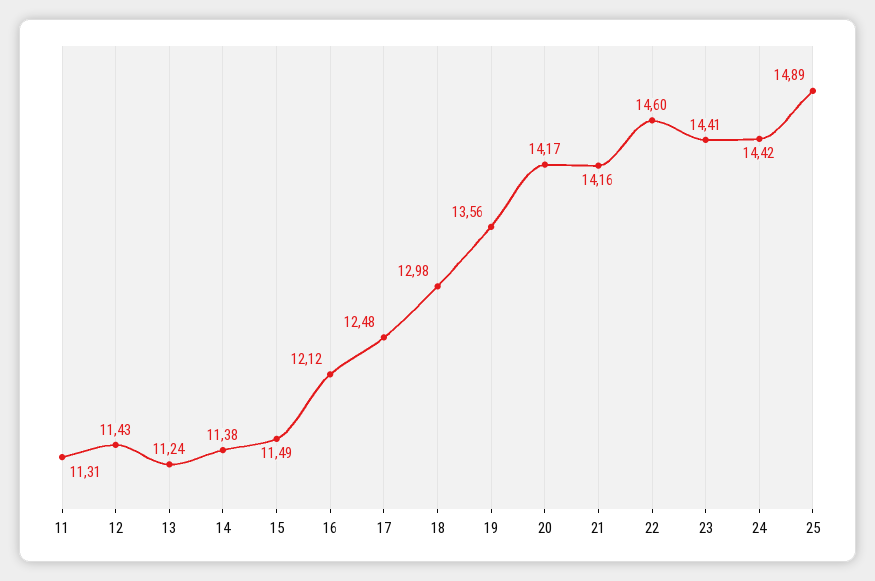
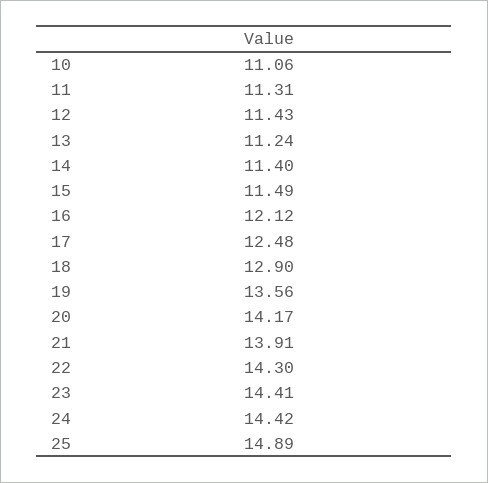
14: 11.38 -> 11.4
18: 12.98 -> 12.9
21: 14.16 -> 13.91
22: 14.6 -> 14.3
10: none -> 11.06

